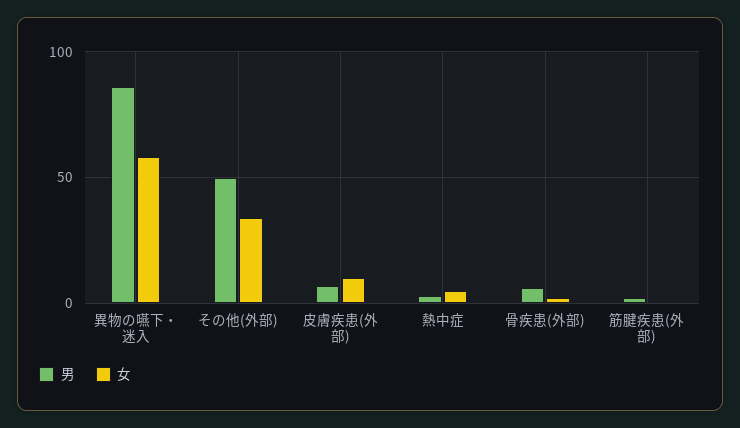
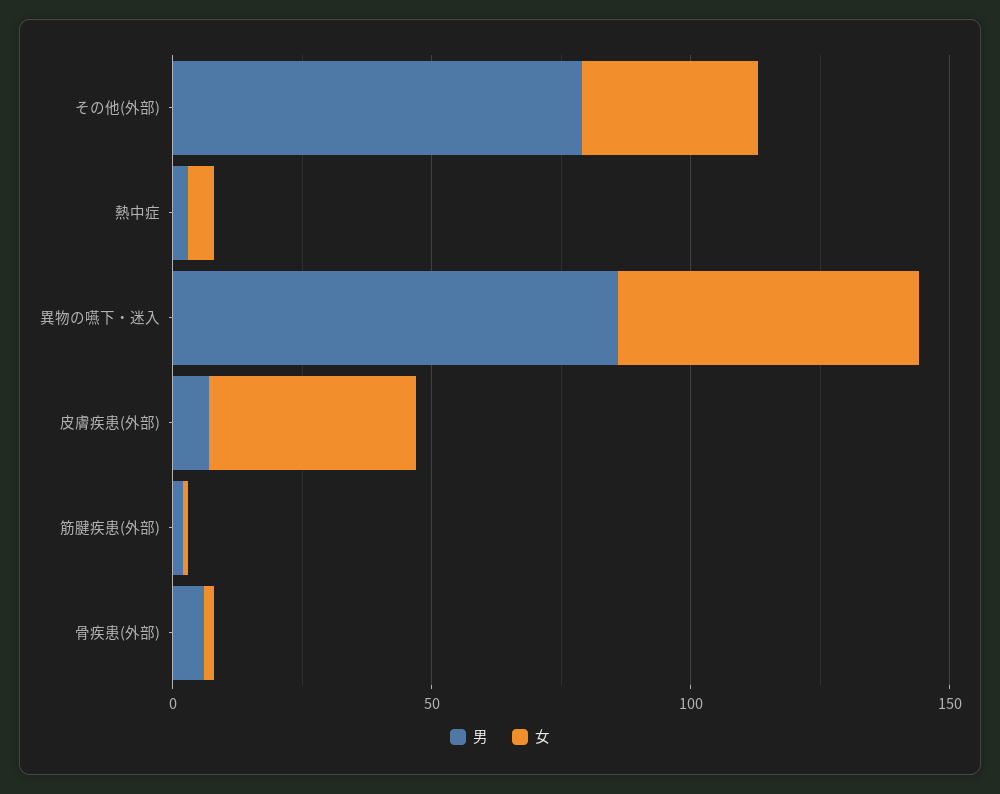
男, その他(外部): 50 -> 80
女, 皮膚疾患(外部): 10 -> 40

